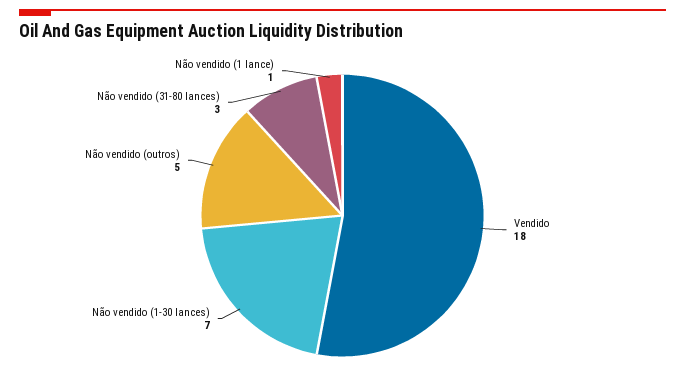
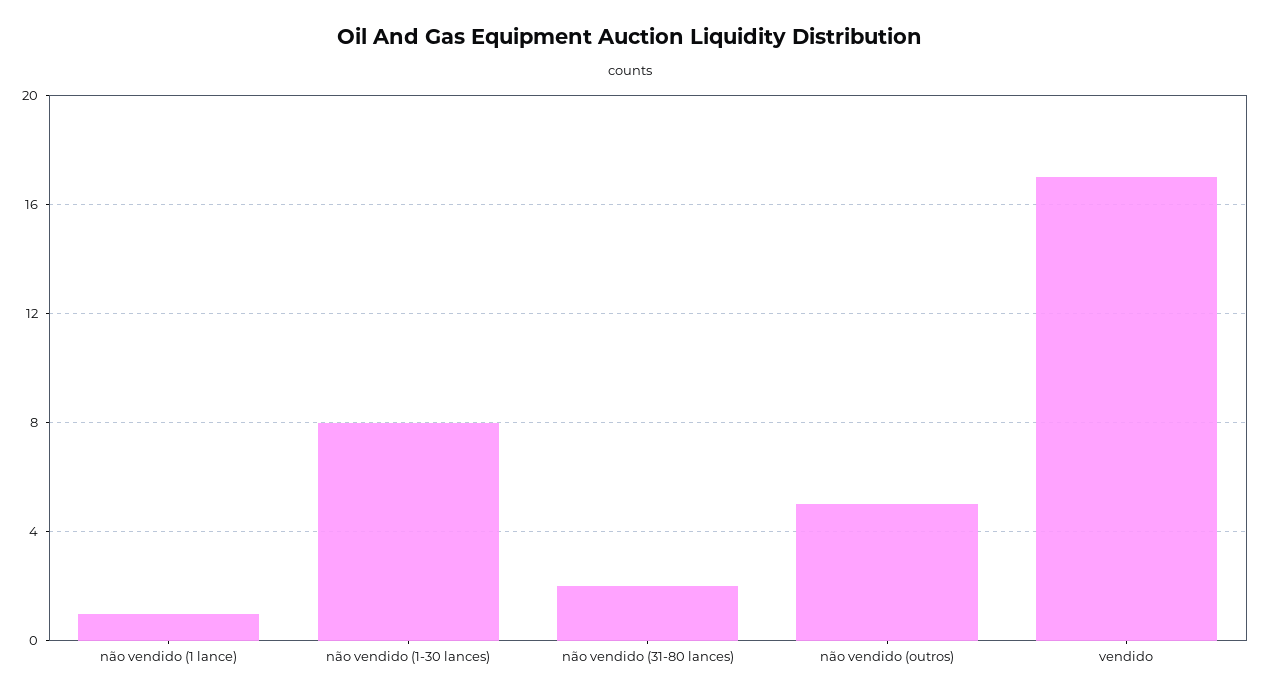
Vendido: 18 -> 17
Não vendido (1-30 lances): 7 -> 8
Não vendido (31-80 lances): 3 -> 2

